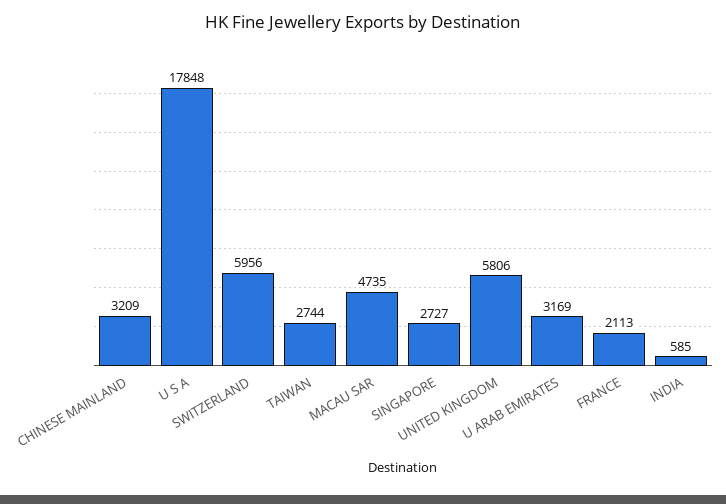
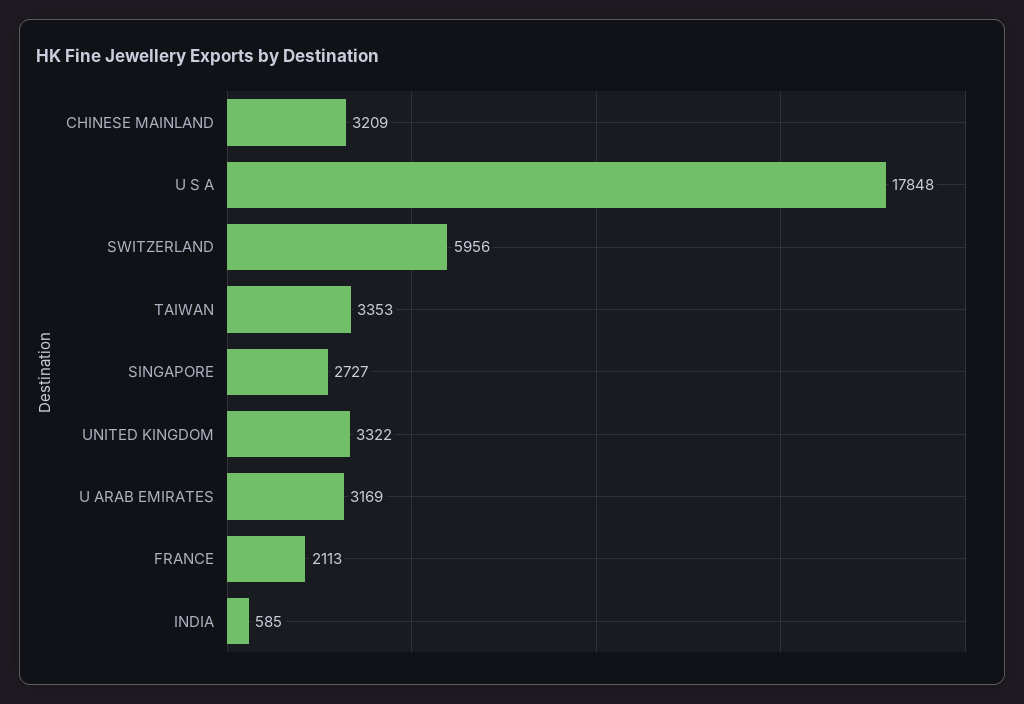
TAIWAN: 2744 -> 3353
MACAU SAR: 4735 -> none
UNITED KINGDOM: 5806 -> 3322

